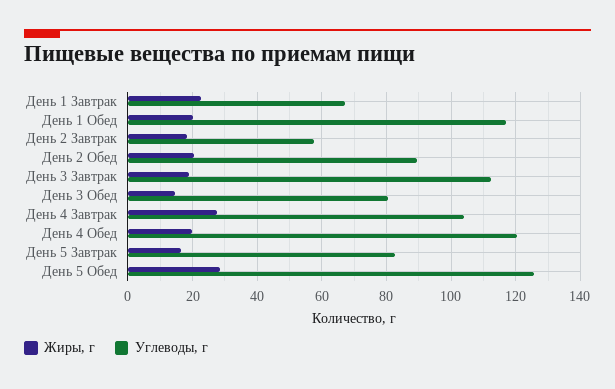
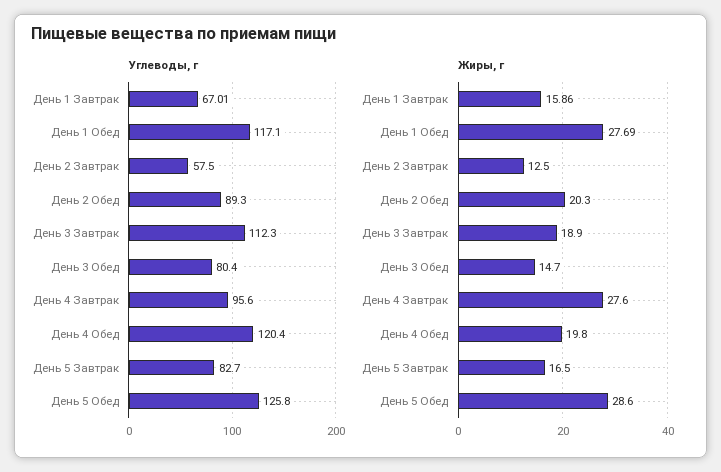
Жиры, г, День 1 Завтрак: 22 -> 15.86
Жиры, г, День 1 Обед: 20 -> 27.69
Жиры, г, День 2 Завтрак: 18 -> 12.5
Углеводы, г, День 4 Завтрак: 104 -> 95.6

